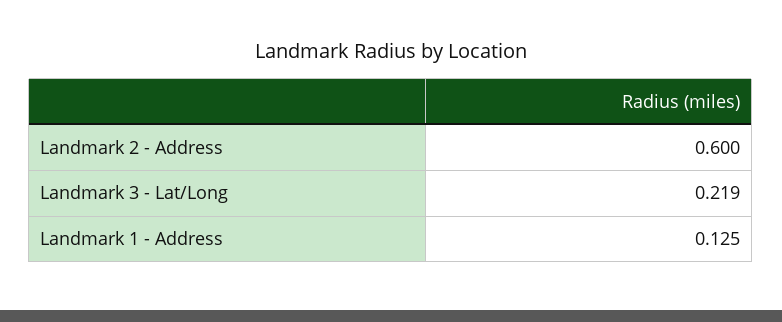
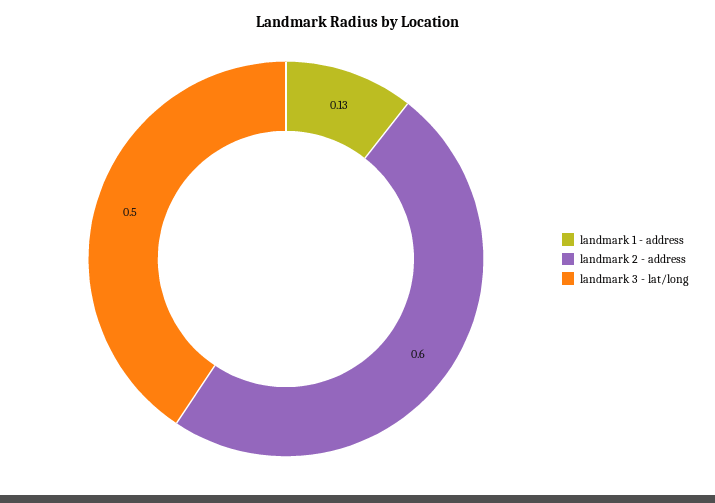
Landmark 3 - Lat/Long: 0.219 -> 0.5

